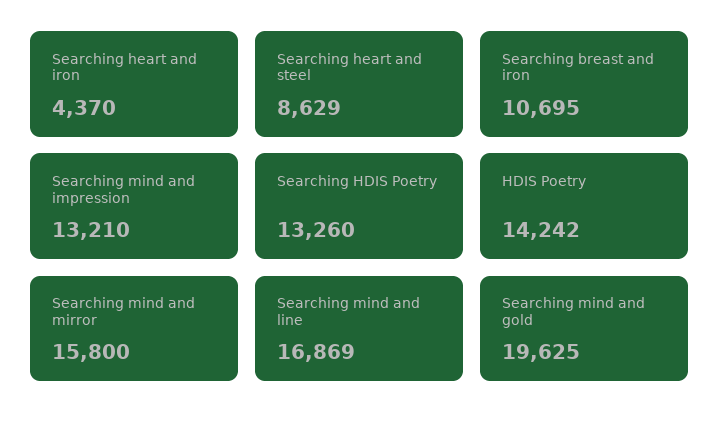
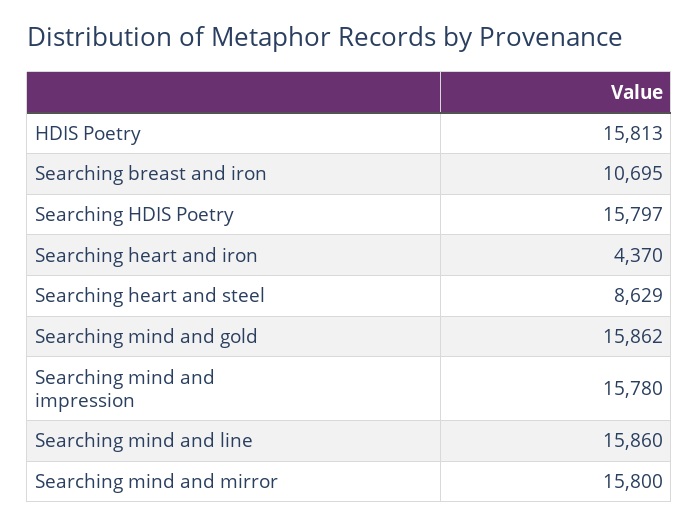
Searching mind and impression: 13210 -> 15780
Searching HDIS Poetry: 13260 -> 15797
HDIS Poetry: 14242 -> 15813
Searching mind and line: 16869 -> 15860
Searching mind and gold: 19625 -> 15862

